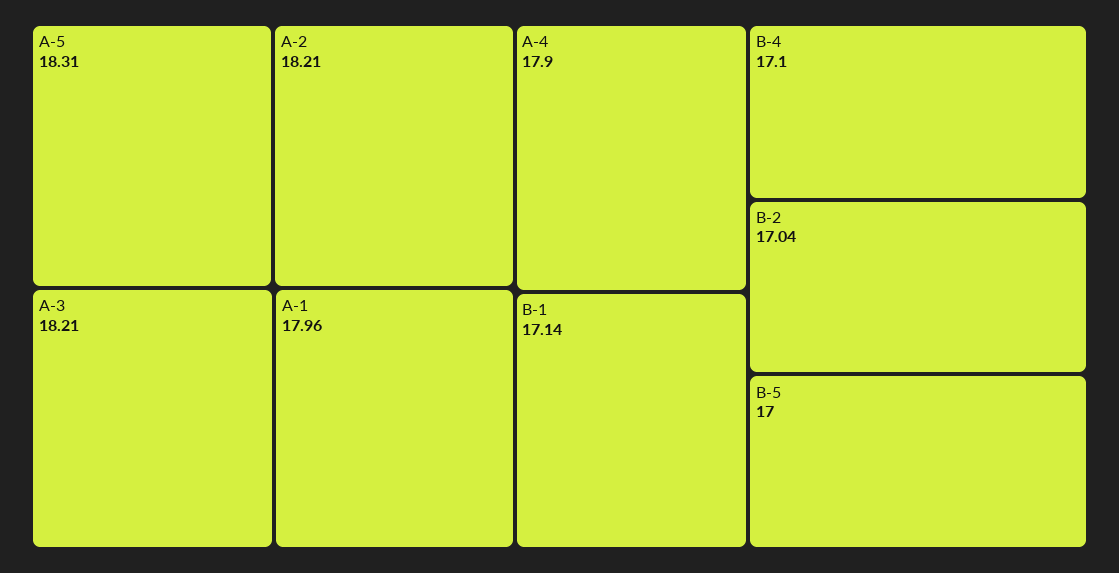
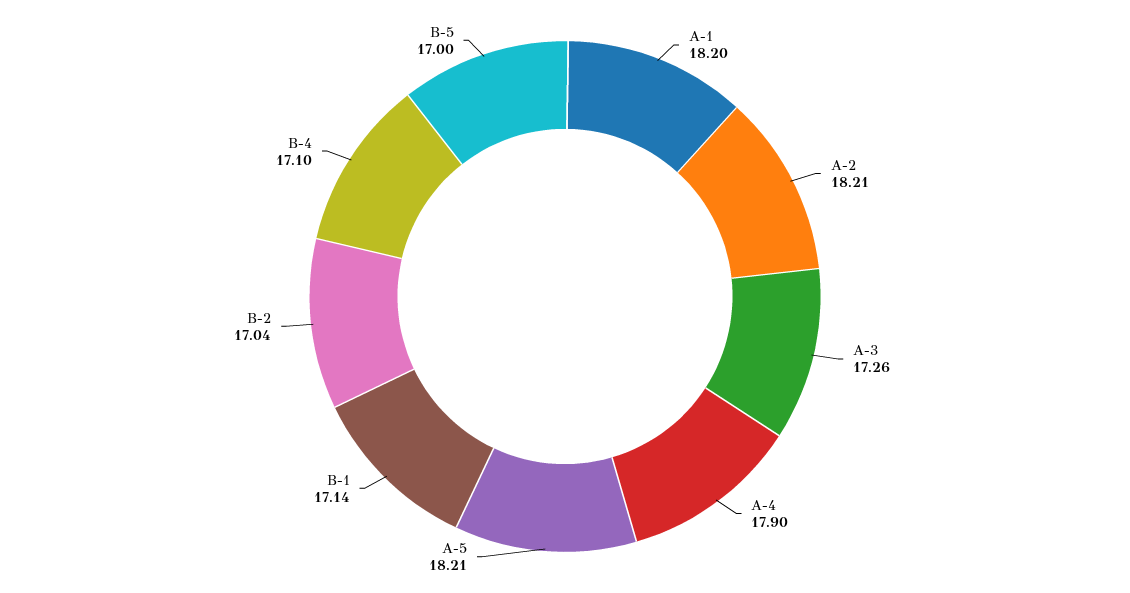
A-5: 18.31 -> 18.21
A-3: 18.21 -> 17.26
A-1: 17.96 -> 18.2

